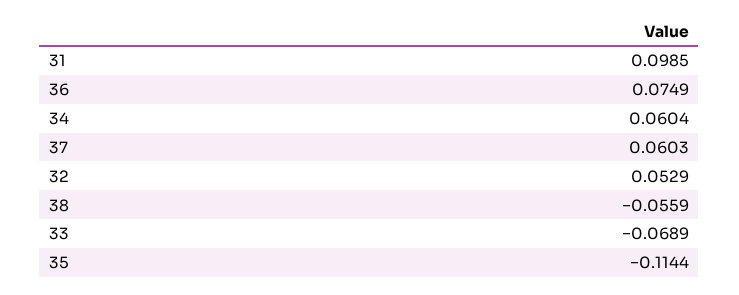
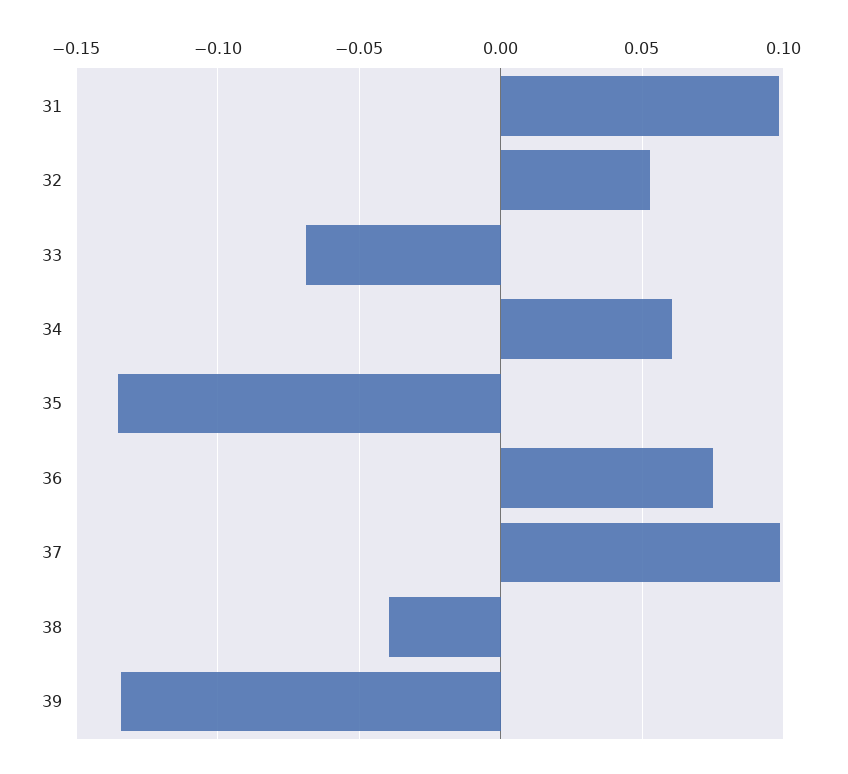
37: 0.0603 -> 0.1
38: -0.0559 -> -0.04
35: -0.1144 -> -0.135
39: none -> -0.135

